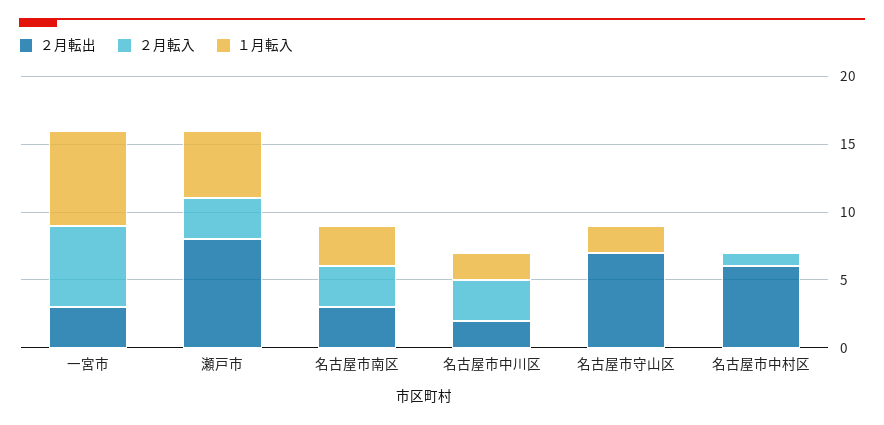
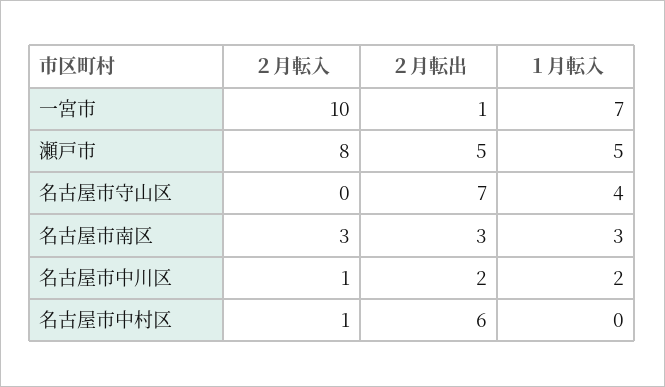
２月転出, 一宮市: 3 -> 1
２月転入, 一宮市: 6 -> 10
２月転出, 瀬戸市: 8 -> 5
２月転入, 瀬戸市: 3 -> 8
２月転入, 名古屋市中川区: 3 -> 1
１月転入, 名古屋市守山区: 2 -> 4

